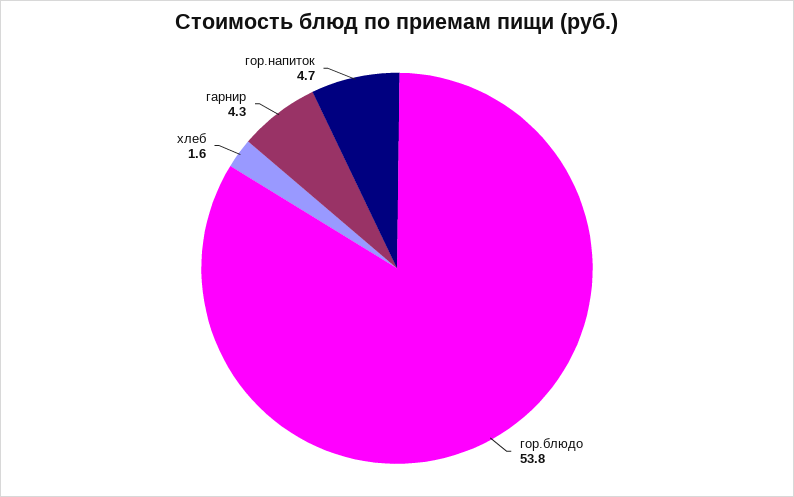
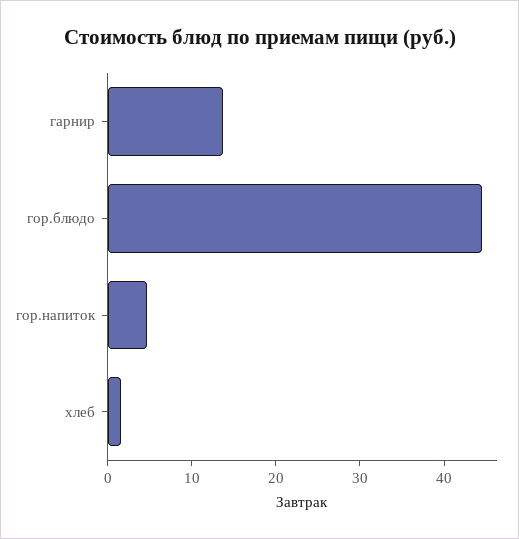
гор.блюдо: 53.8 -> 44
гарнир: 4.3 -> 14

